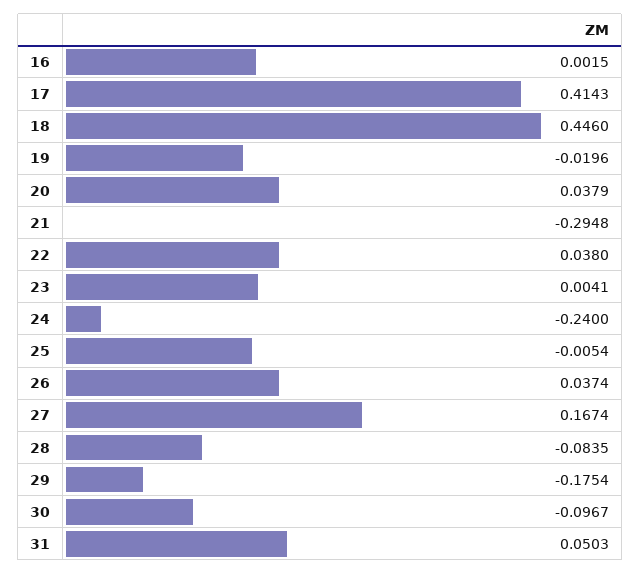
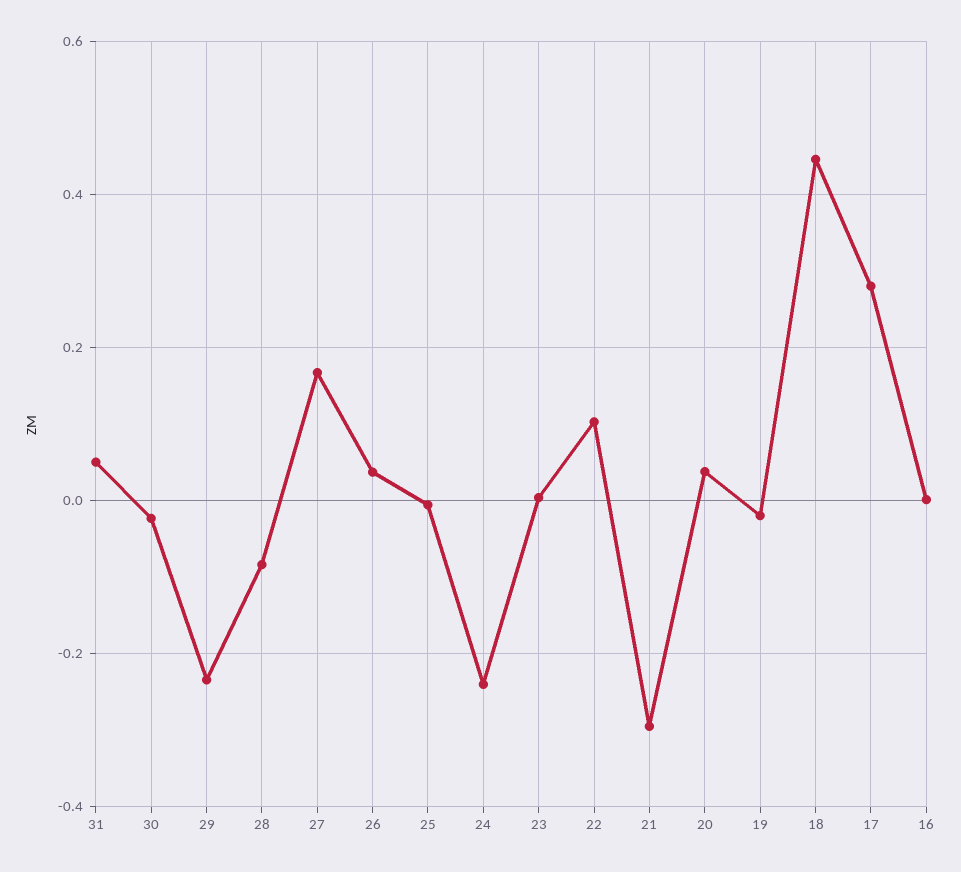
17: 0.4143 -> 0.28
22: 0.038 -> 0.1
29: -0.1754 -> -0.24
30: -0.0967 -> -0.02

